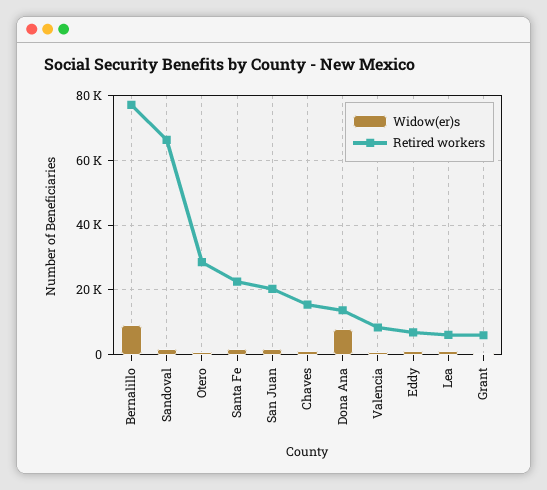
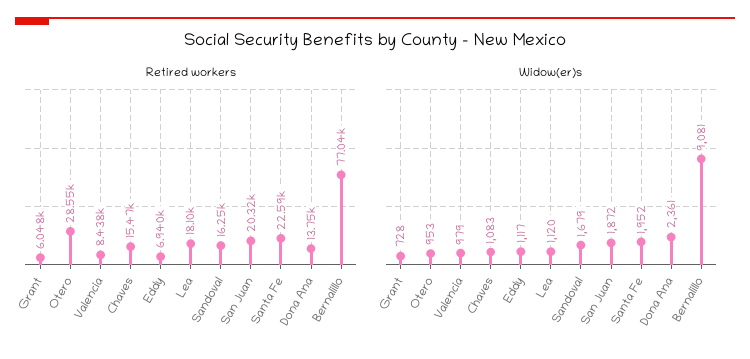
Retired workers, Sandoval: 66000 -> 16250
Widow(er)s, Dona Ana: 8000 -> 2361
Retired workers, Lea: 6000 -> 18100

